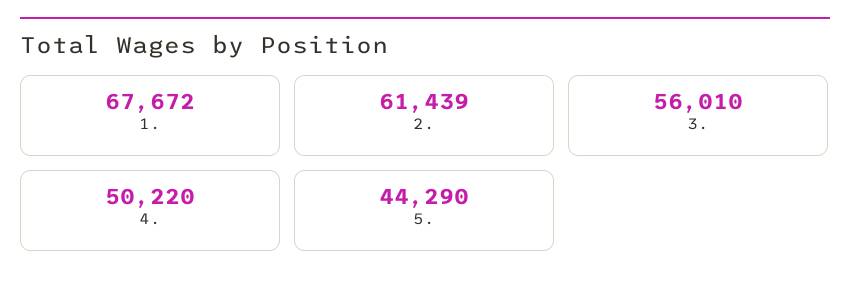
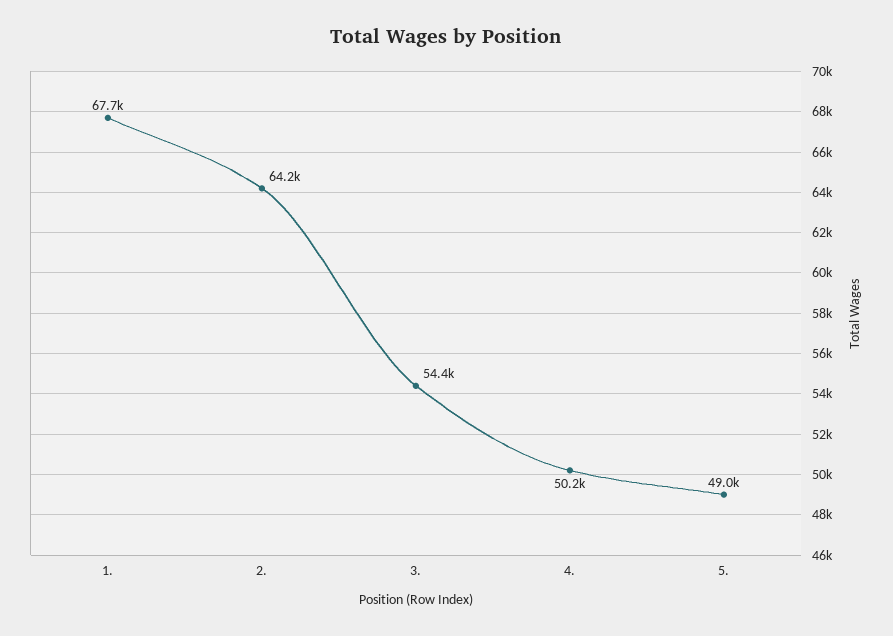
2.: 61439 -> 64200
3.: 56010 -> 54400
5.: 44290 -> 49000

